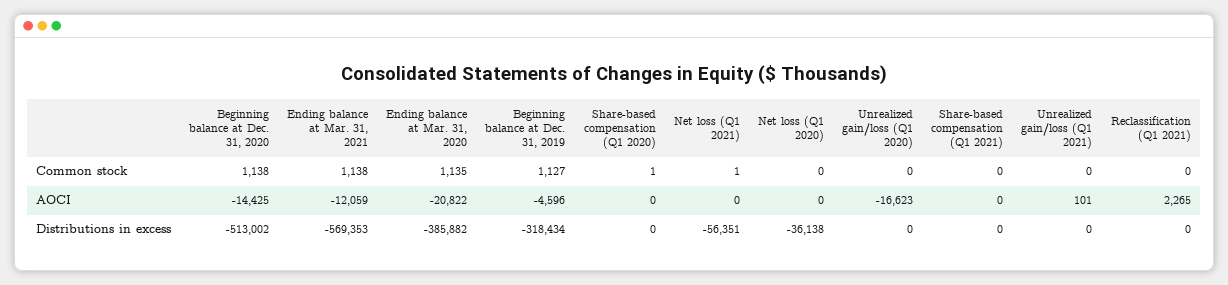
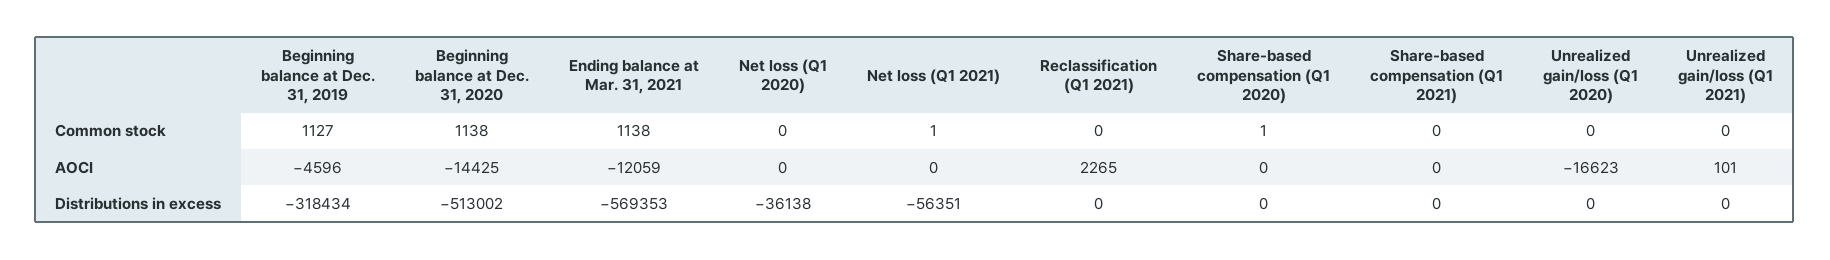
Ending balance at Mar. 31, 2020, Common stock: 1135 -> none
Ending balance at Mar. 31, 2020, AOCI: -20822 -> none
Ending balance at Mar. 31, 2020, Distributions in excess: -385882 -> none

